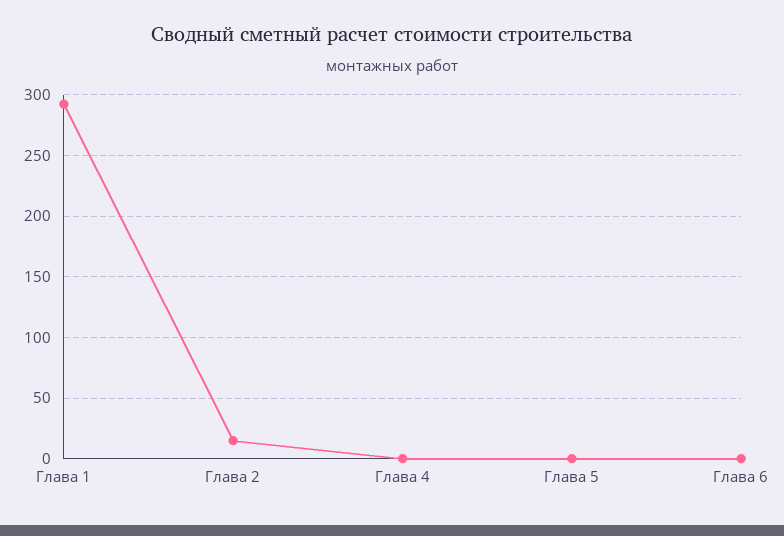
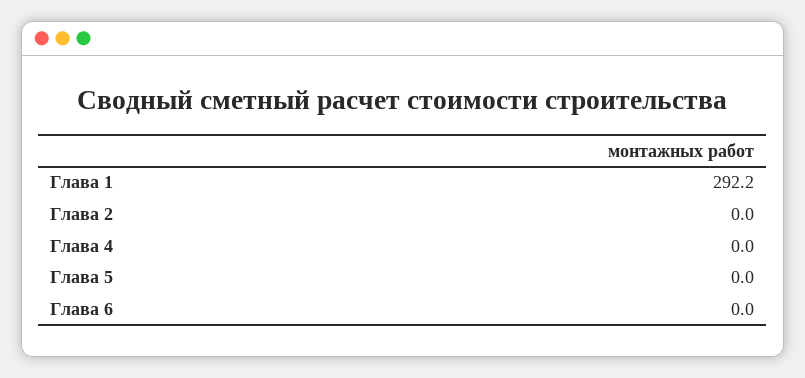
Глава 2: 15 -> 0

